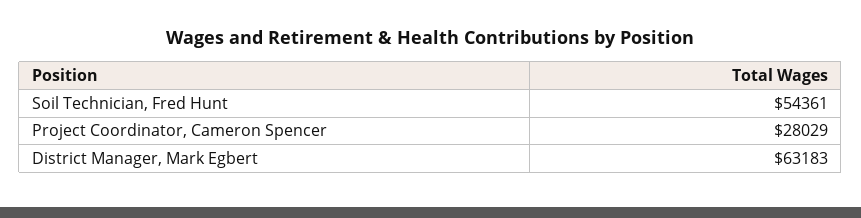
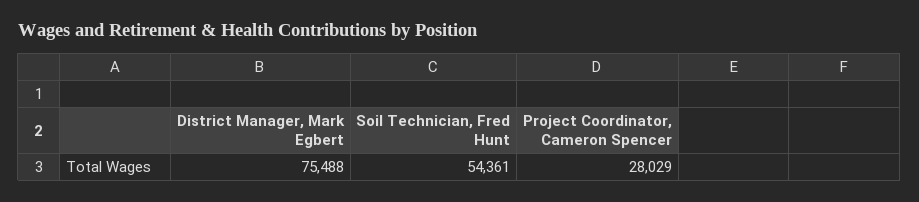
District Manager, Mark Egbert: 63183 -> 75488

